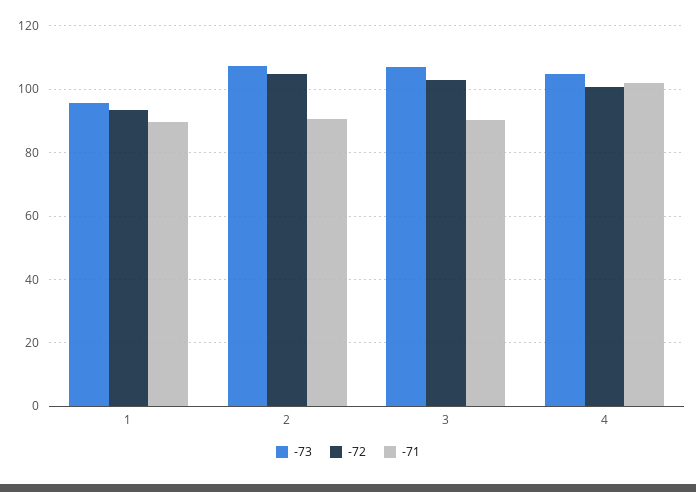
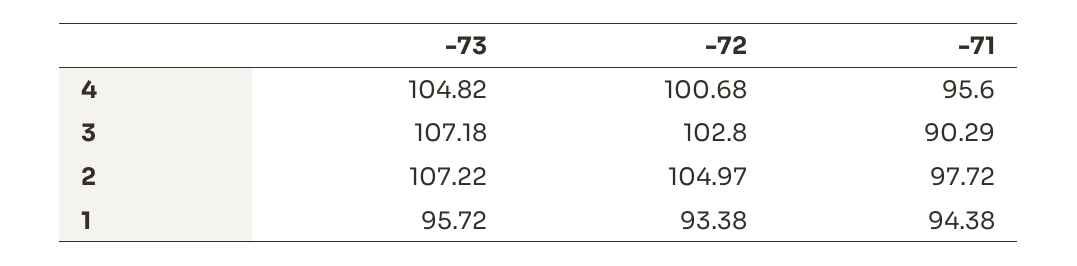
-71, 1: 90 -> 94.38
-71, 2: 90 -> 97.72
-71, 4: 102 -> 95.6

